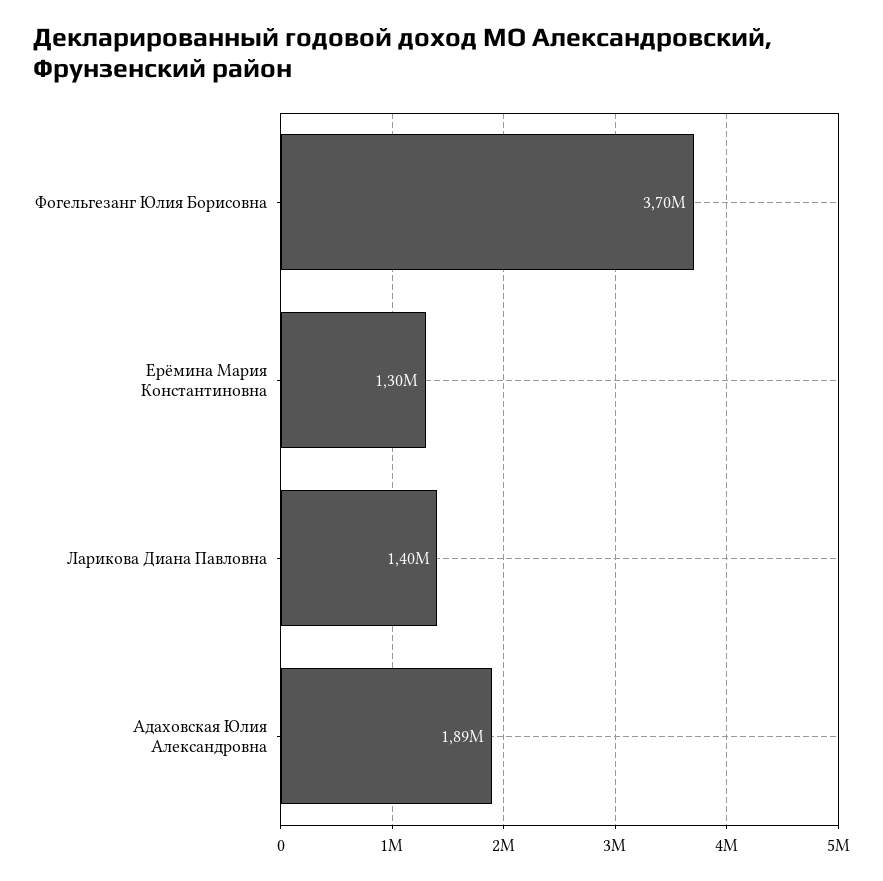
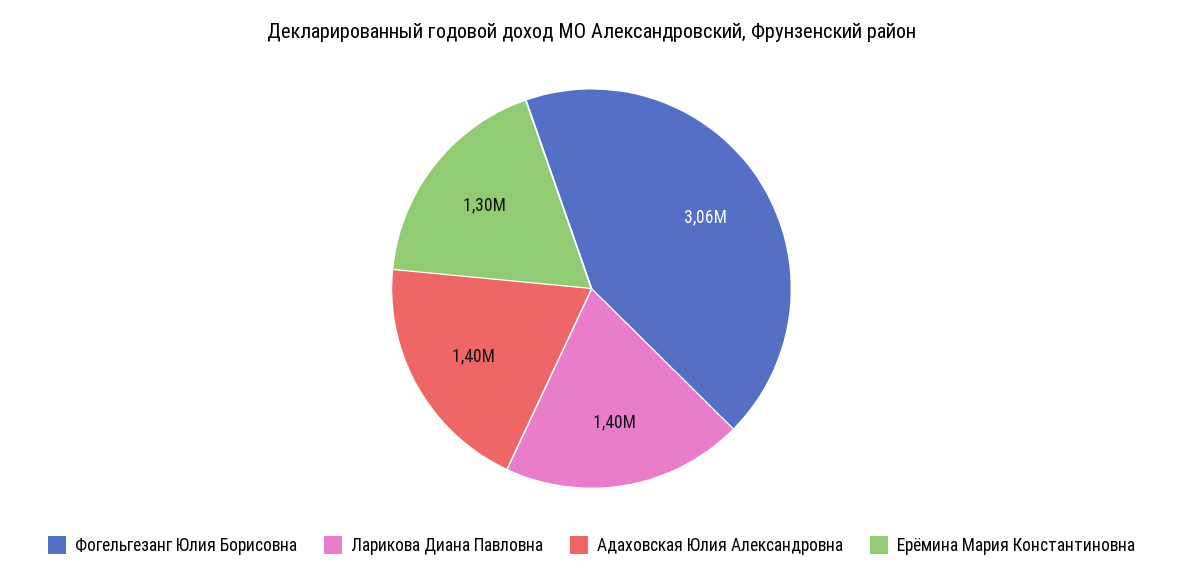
Фогельгезанг Юлия Борисовна: 3700000 -> 3060000
Адаховская Юлия Александровна: 1890000 -> 1400000

